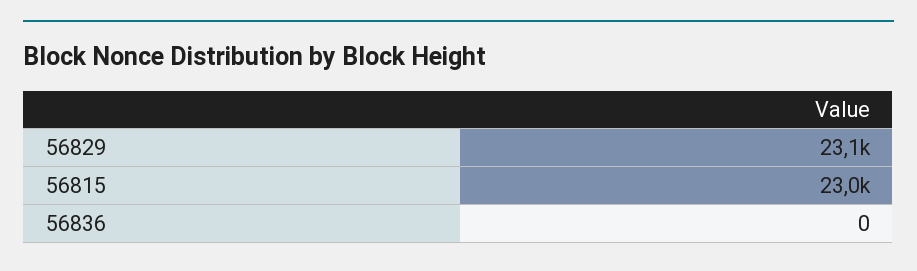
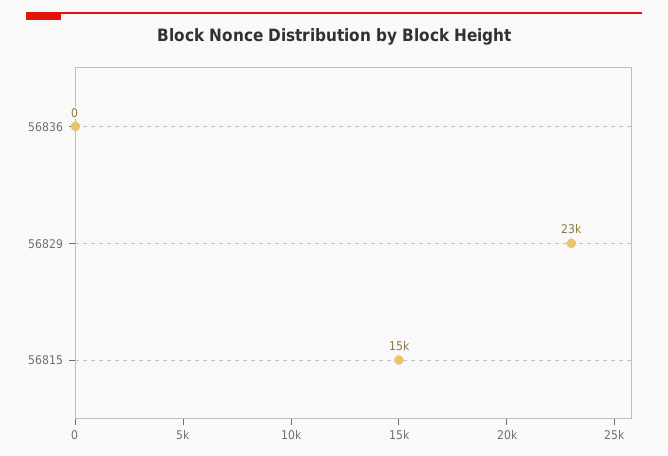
56815: 23000 -> 15000

